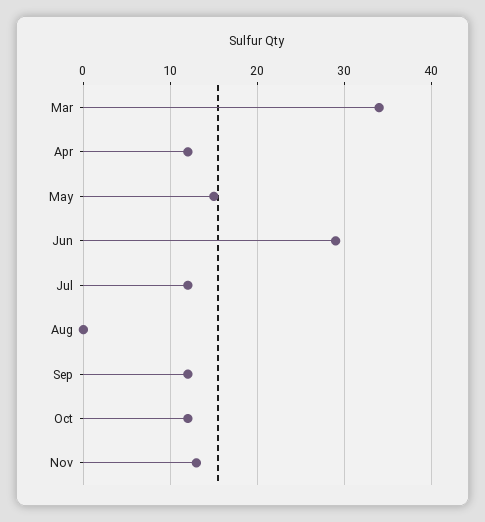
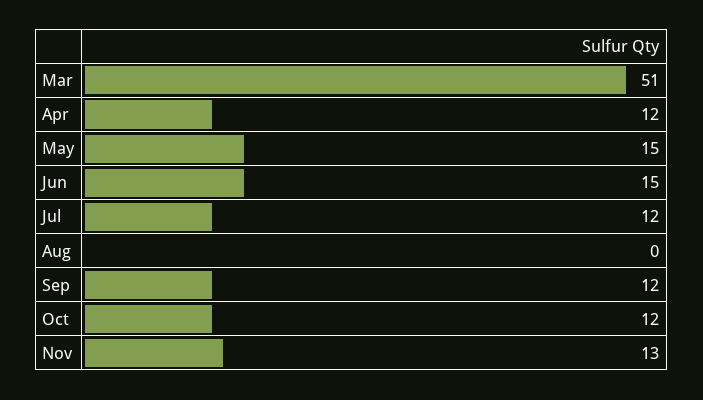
Mar: 34 -> 51
Jun: 29 -> 15

